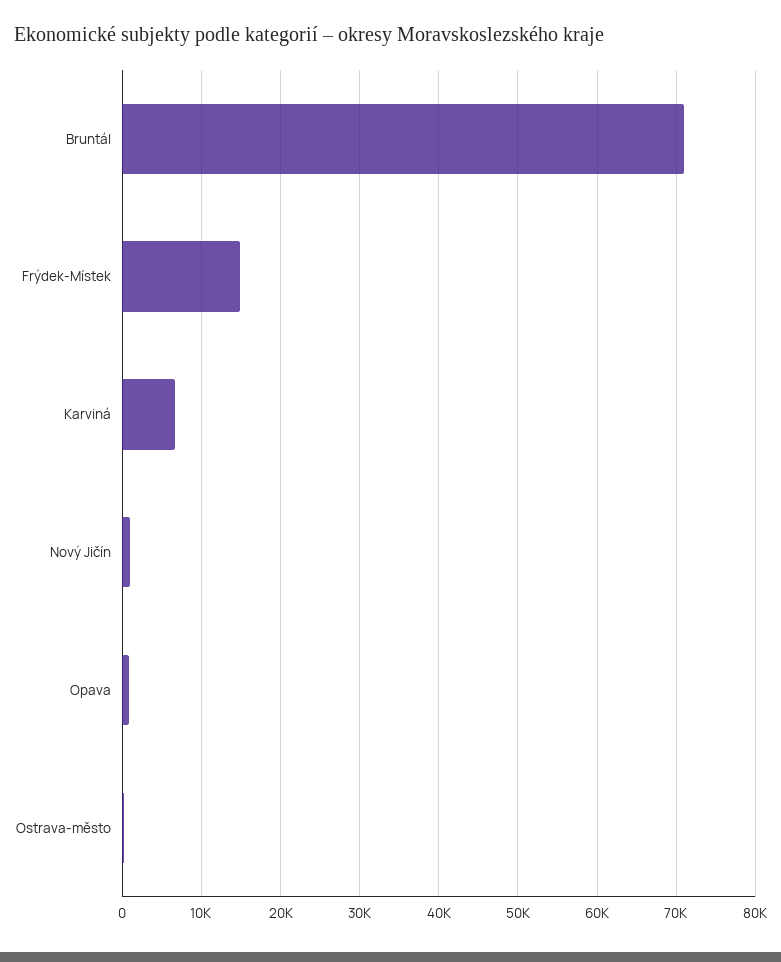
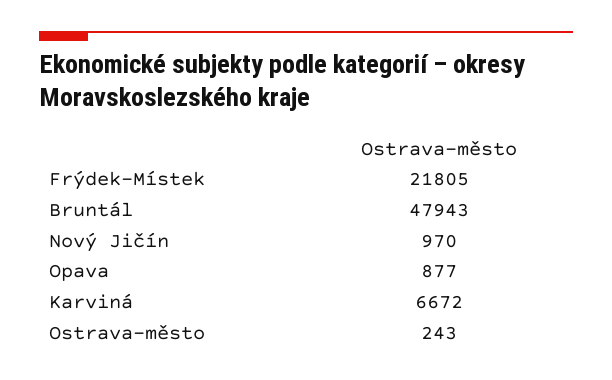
Bruntál: 71000 -> 47943
Frýdek-Místek: 15000 -> 21805

